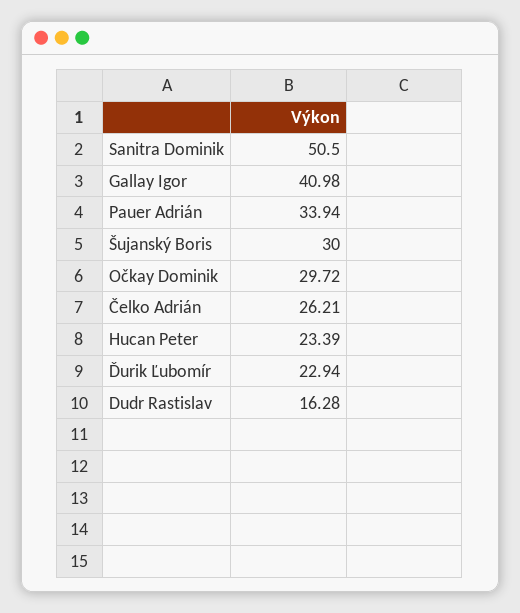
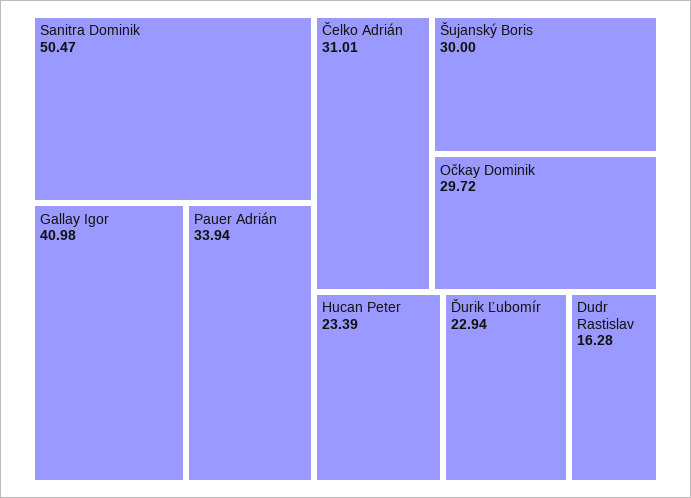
Sanitra Dominik: 50.5 -> 50.47
Čelko Adrián: 26.21 -> 31.01

